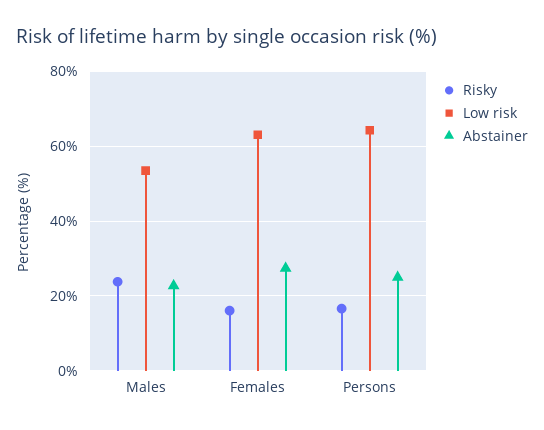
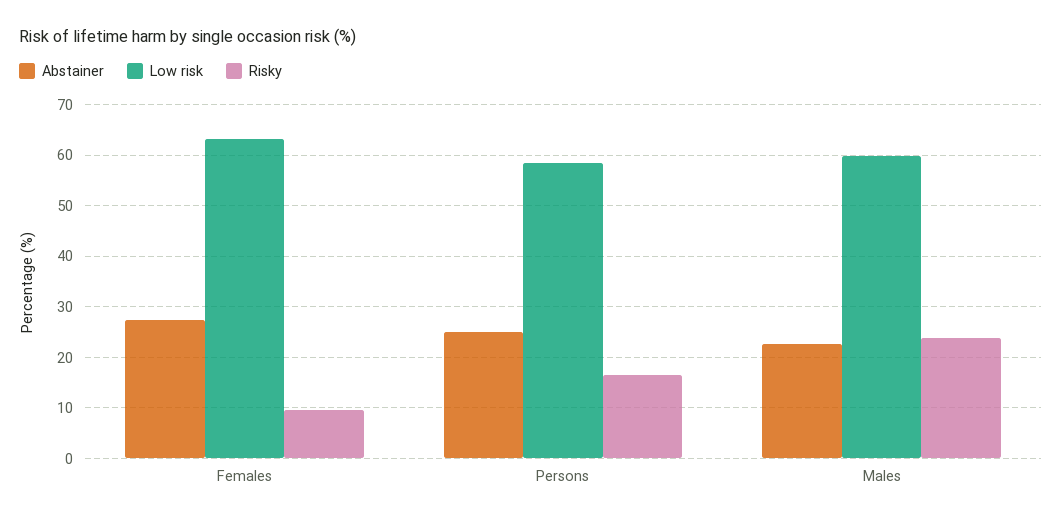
Low risk, Males: 54 -> 60
Risky, Females: 16 -> 10
Low risk, Persons: 64 -> 58

